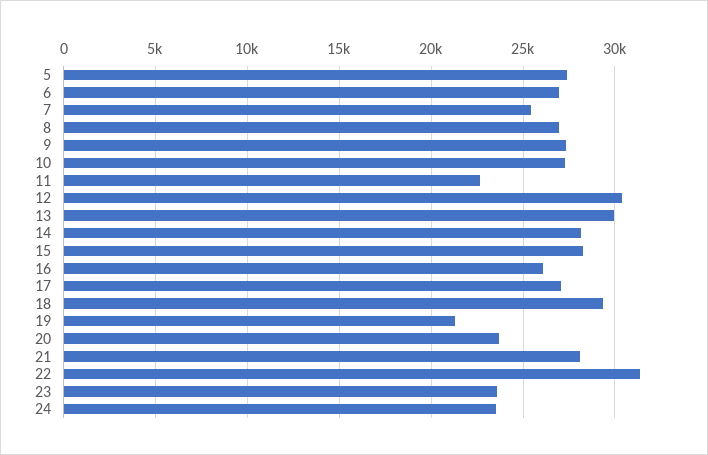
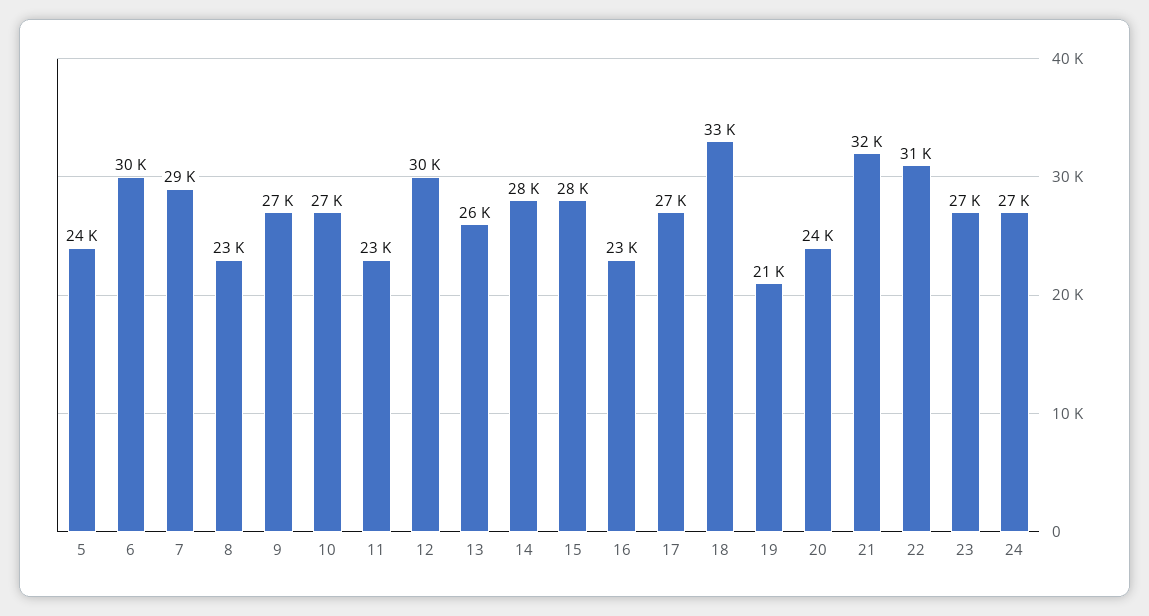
5: 27500 -> 24000
6: 27000 -> 30000
7: 25500 -> 29000
8: 27000 -> 23000
13: 30000 -> 26000
16: 26000 -> 23000
18: 29500 -> 33000
21: 28000 -> 32000
23: 23500 -> 27000
24: 23500 -> 27000

